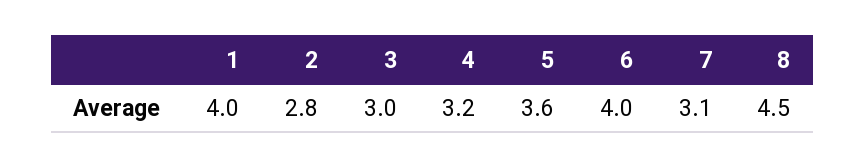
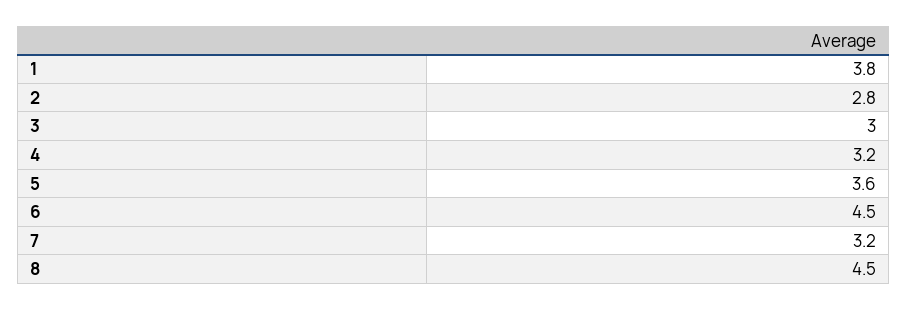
1: 4 -> 3.8
6: 4 -> 4.5
7: 3.1 -> 3.2

